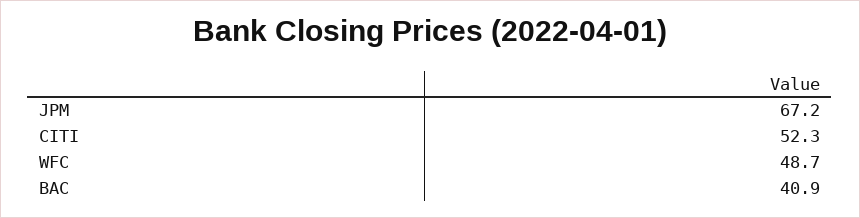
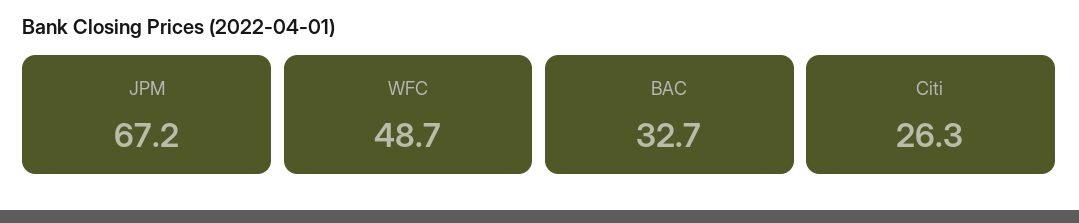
CITI: 52.3 -> 26.3
BAC: 40.9 -> 32.7

